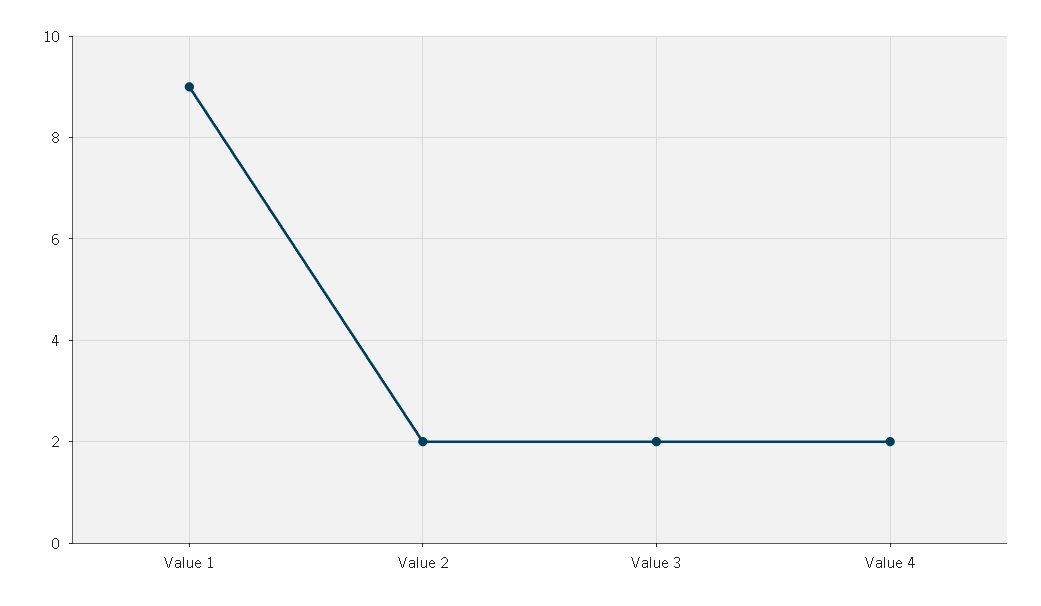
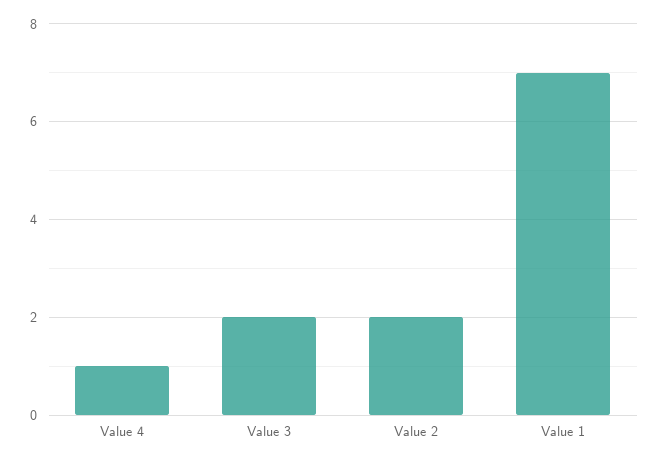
Value 1: 9 -> 7
Value 4: 2 -> 1

